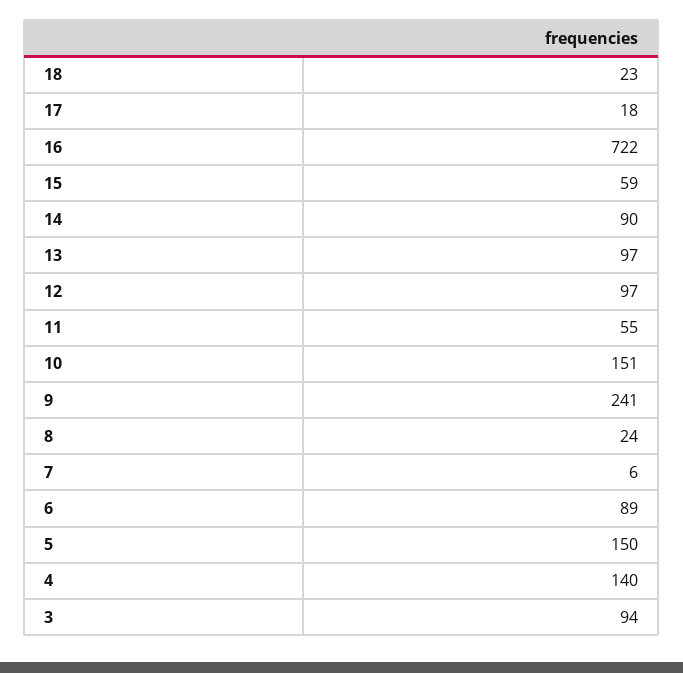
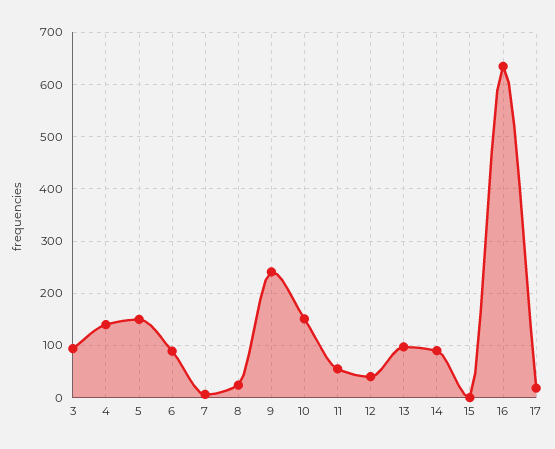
18: 23 -> none
16: 722 -> 640
15: 59 -> 0
12: 97 -> 40

